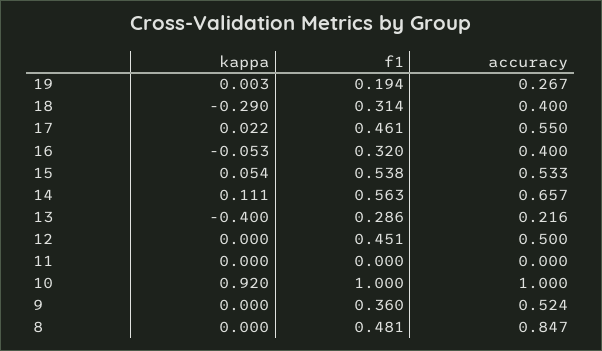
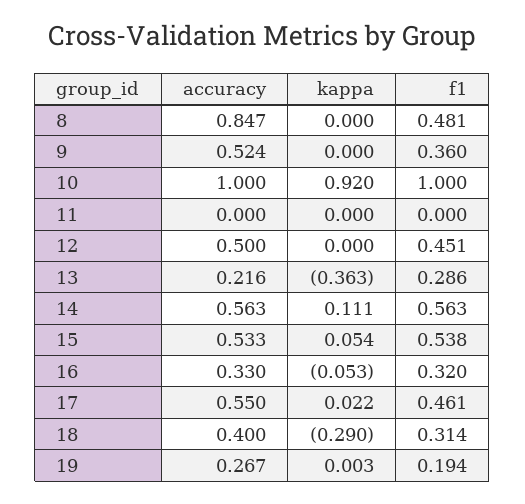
accuracy, 16: 0.4 -> 0.33
accuracy, 14: 0.657 -> 0.563
kappa, 13: -0.4 -> -0.363

